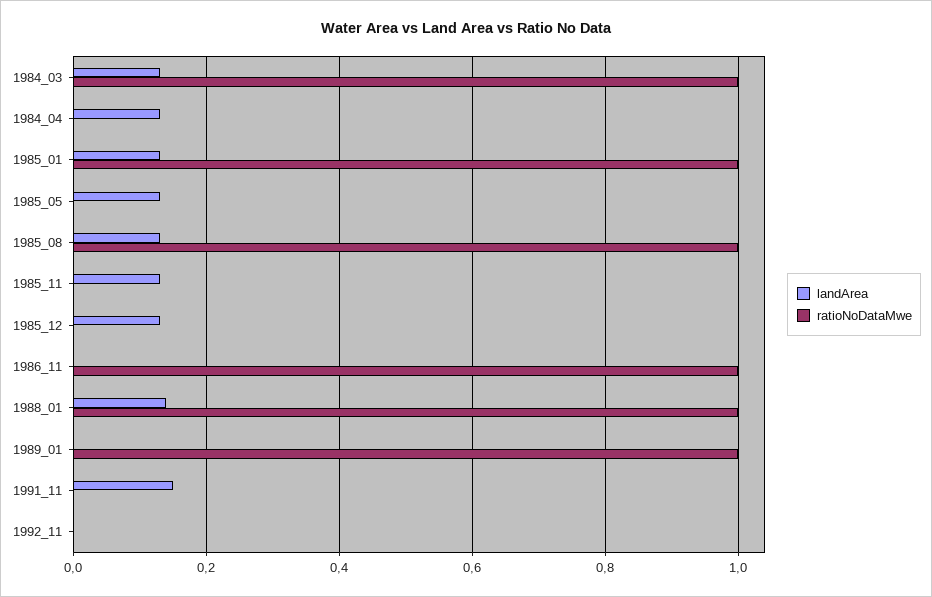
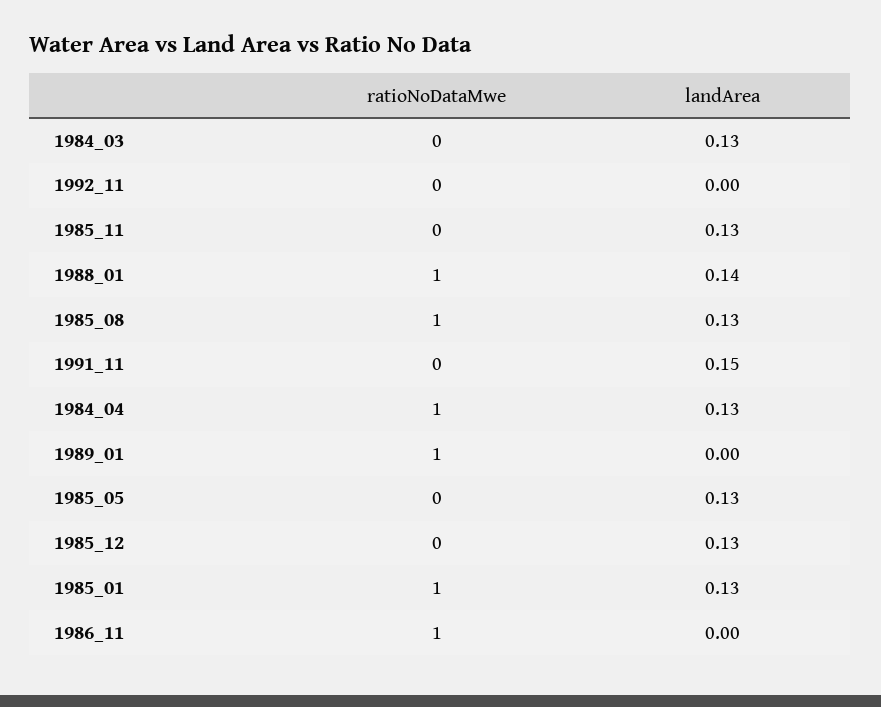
ratioNoDataMwe, 1984_03: 1 -> 0
ratioNoDataMwe, 1984_04: 0 -> 1

